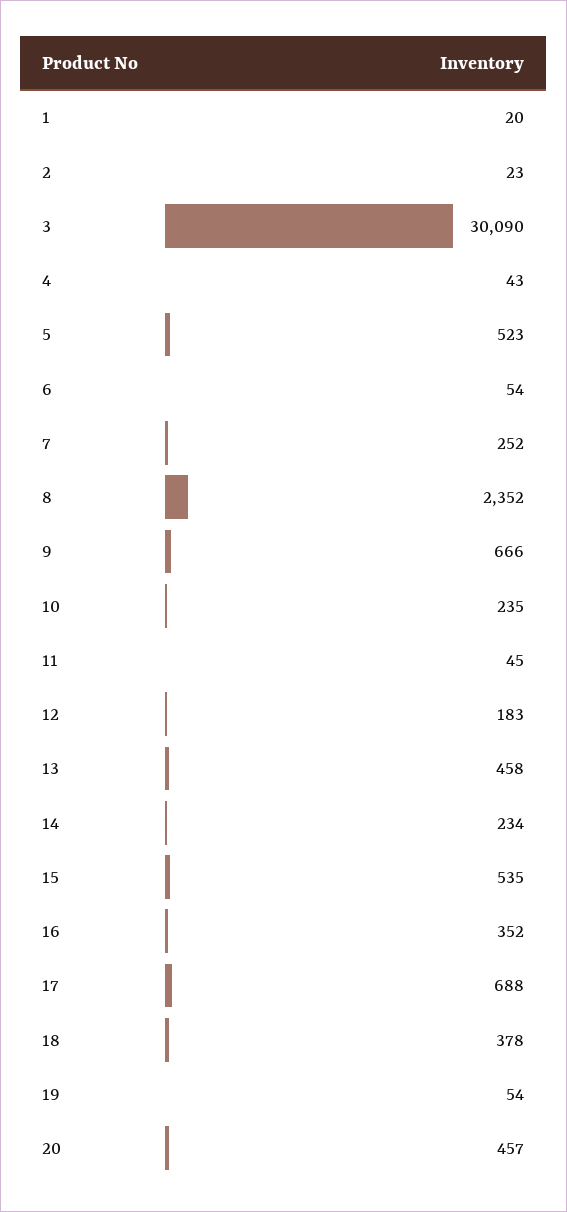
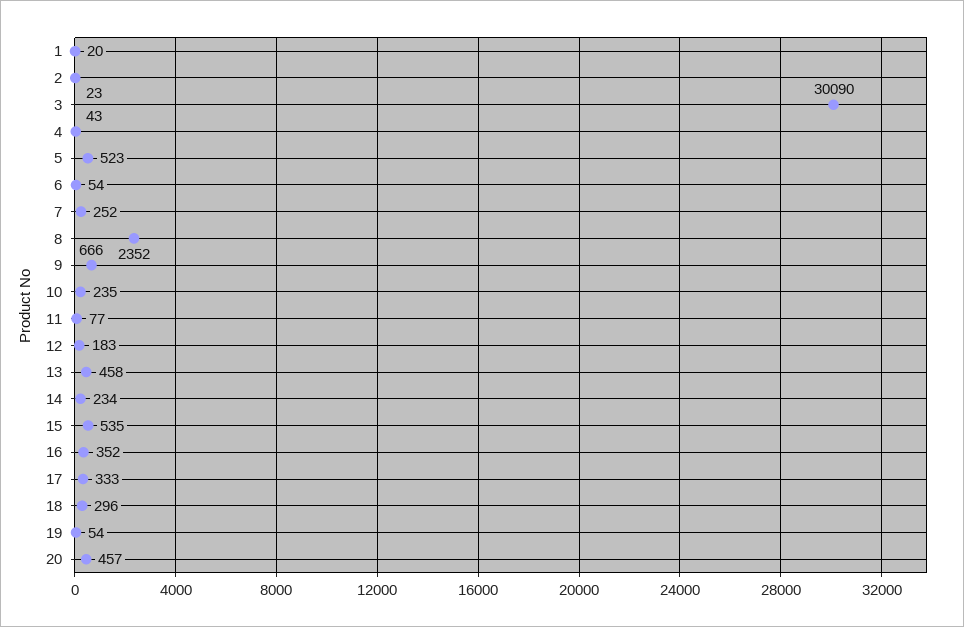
11: 45 -> 77
17: 688 -> 333
18: 378 -> 296

